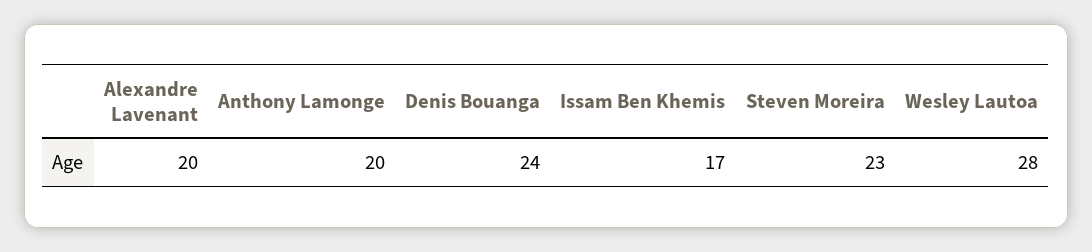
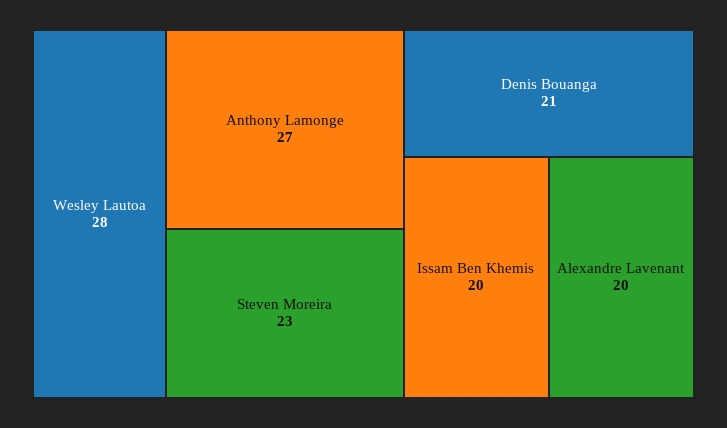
Anthony Lamonge: 20 -> 27
Denis Bouanga: 24 -> 21
Issam Ben Khemis: 17 -> 20

